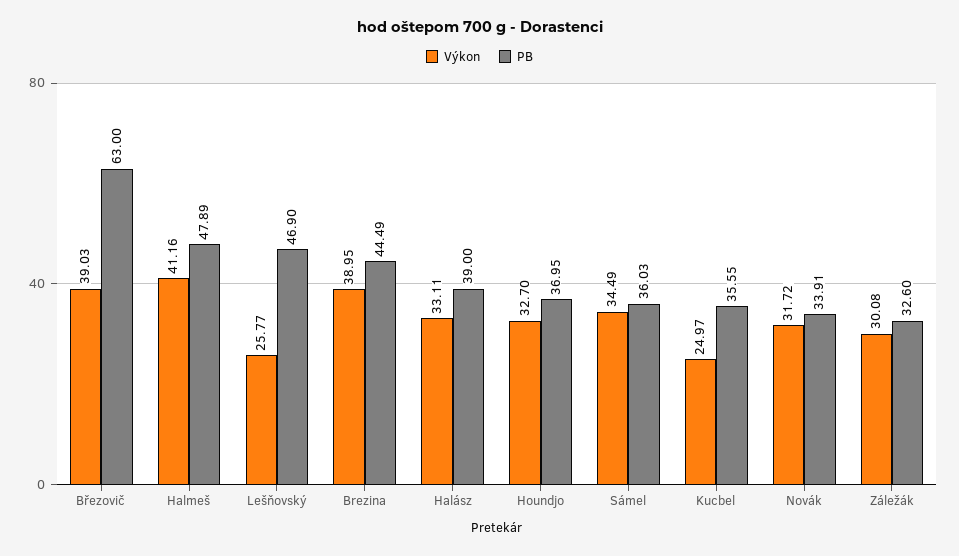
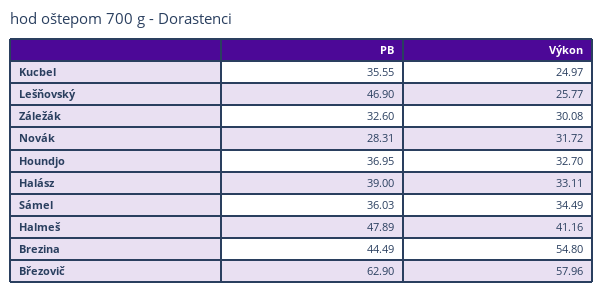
Výkon, Březovič: 39.03 -> 57.96
PB, Březovič: 63 -> 62.9
Výkon, Brezina: 38.95 -> 54.8
PB, Novák: 33.91 -> 28.31

